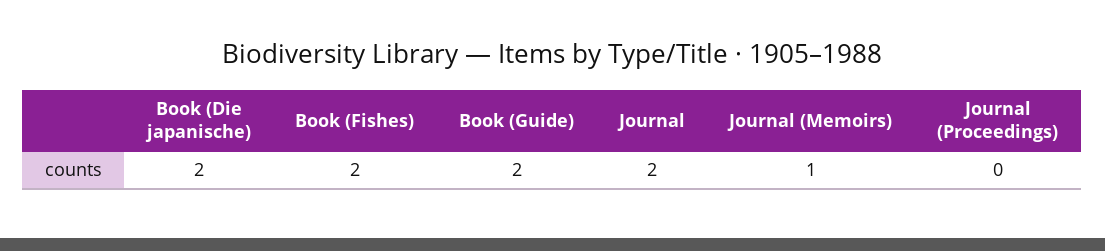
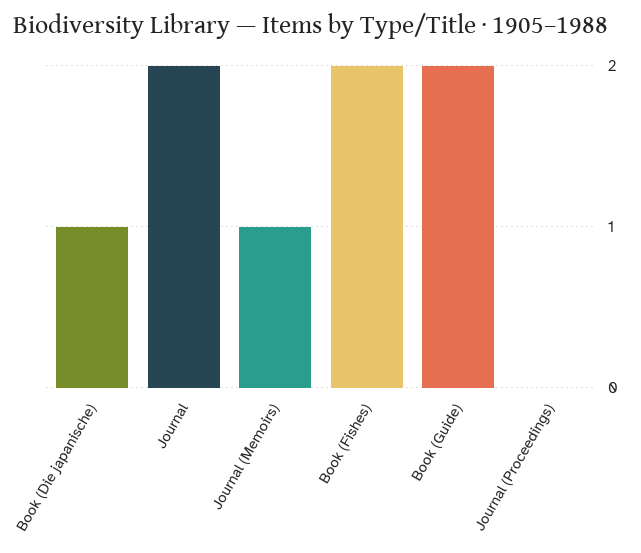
Book (Die japanische): 2 -> 1

